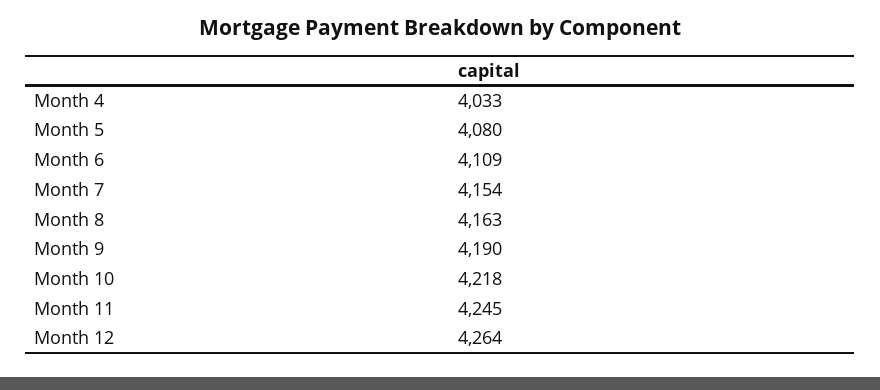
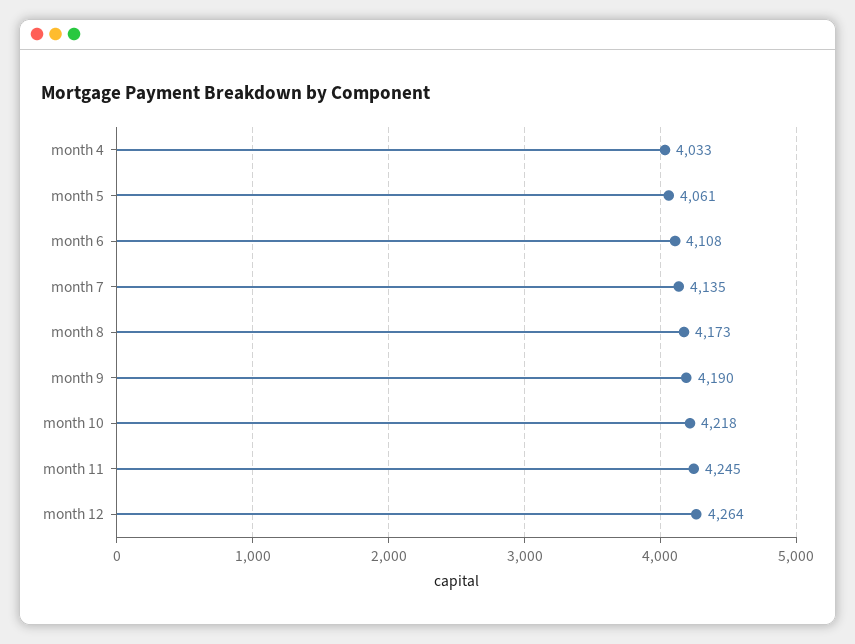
Month 5: 4080 -> 4061
Month 6: 4109 -> 4108
Month 7: 4154 -> 4135
Month 8: 4163 -> 4173

